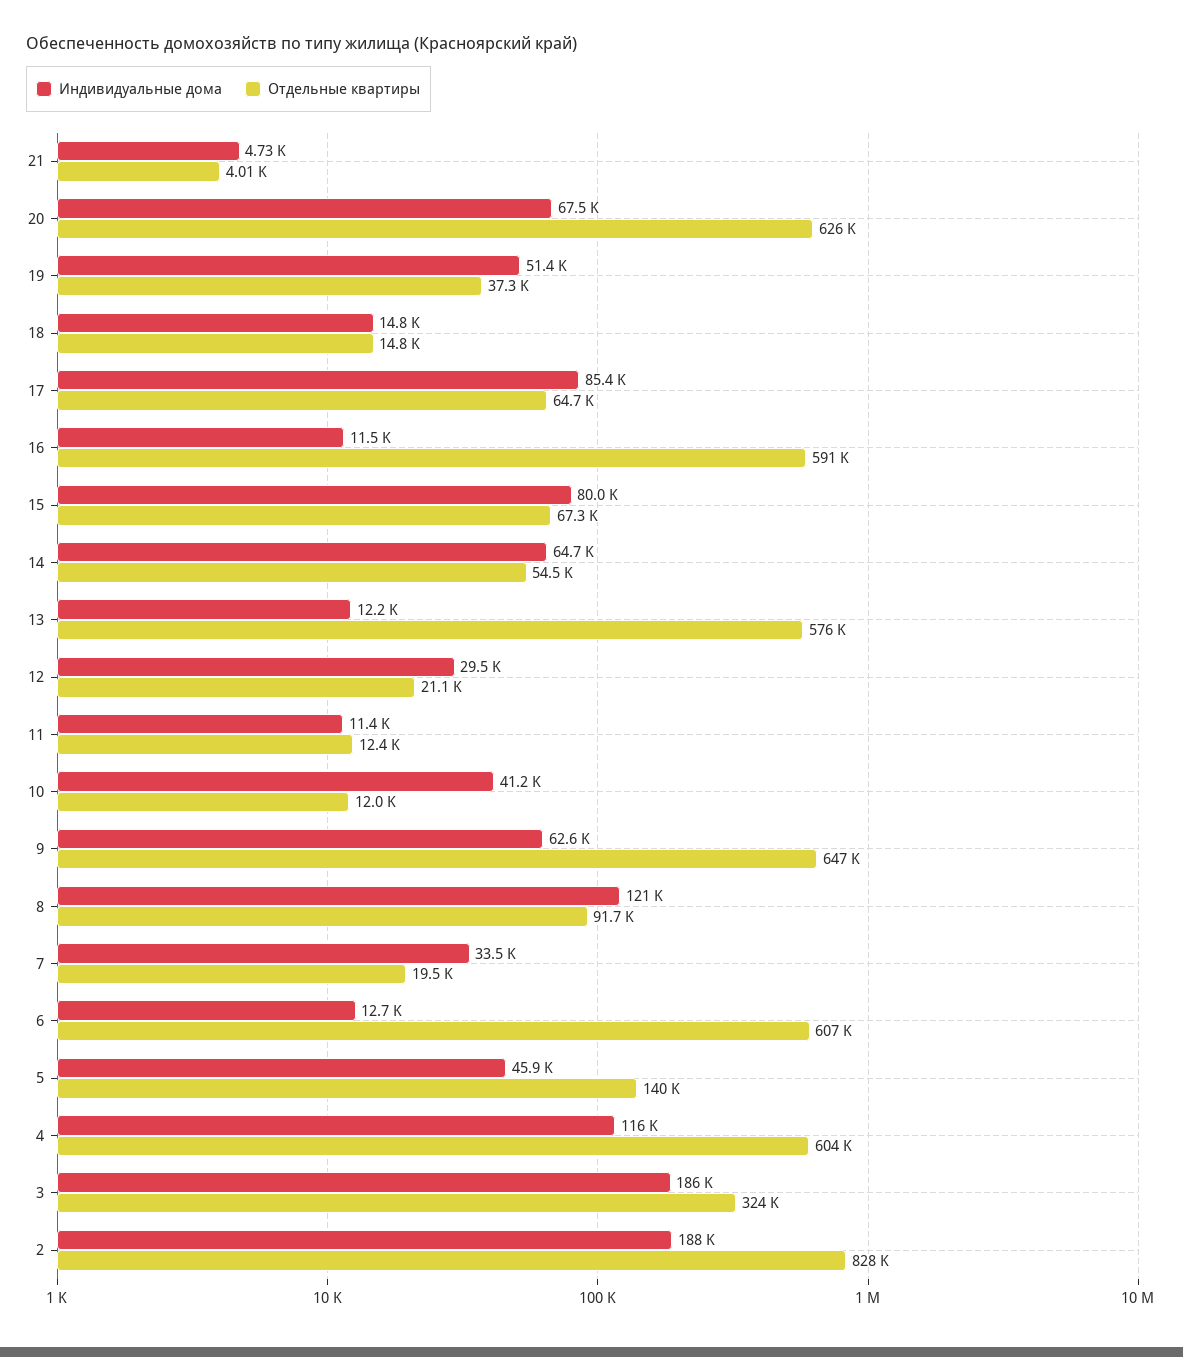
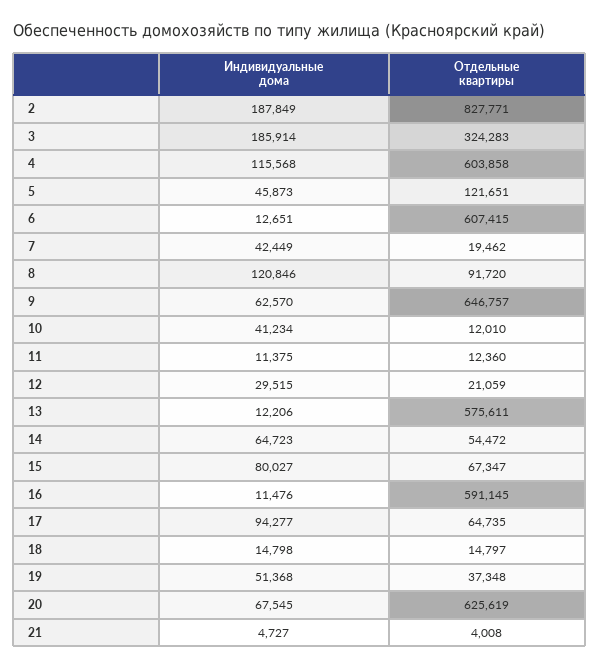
Индивидуальные дома, 17: 85400 -> 94277
Индивидуальные дома, 7: 33500 -> 42449
Отдельные квартиры, 5: 140000 -> 121651

